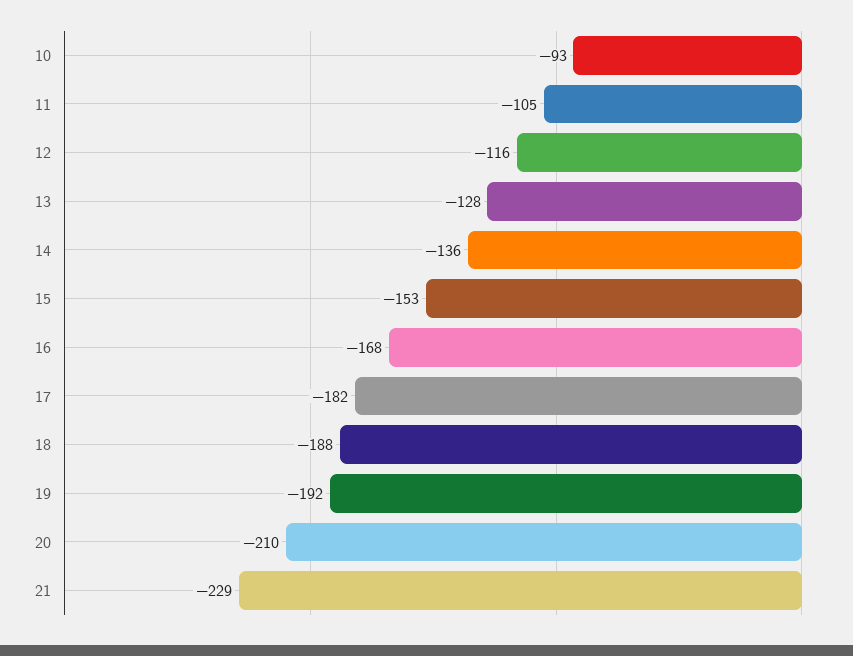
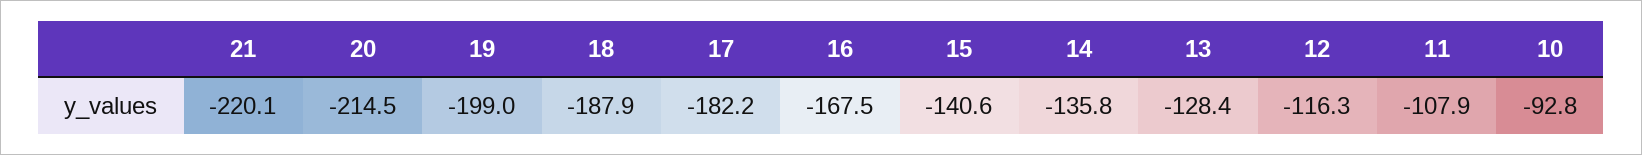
11: -105 -> -107.9
15: -153 -> -140.6
19: -192 -> -199
20: -210 -> -214.5
21: -229 -> -220.1

